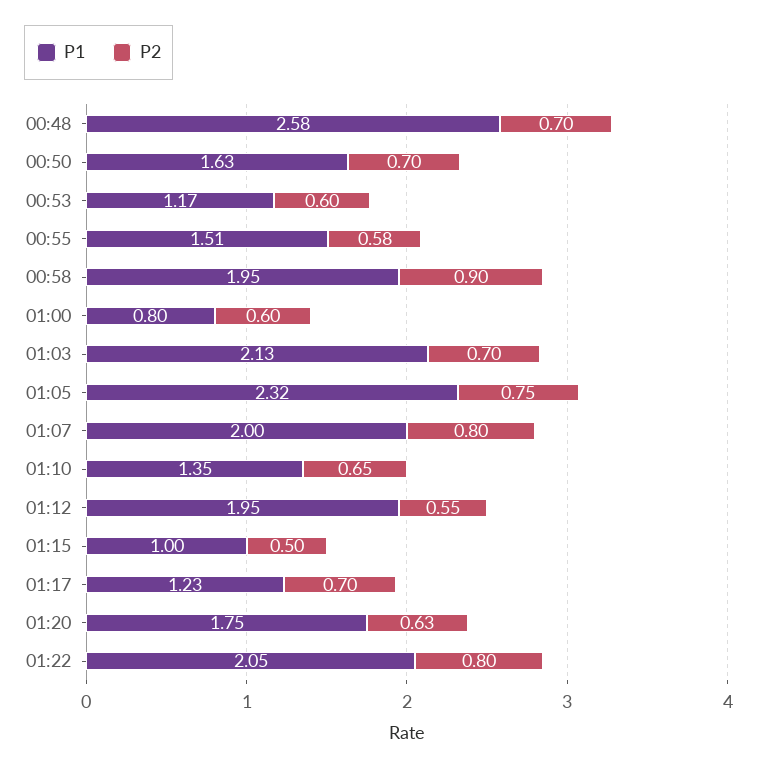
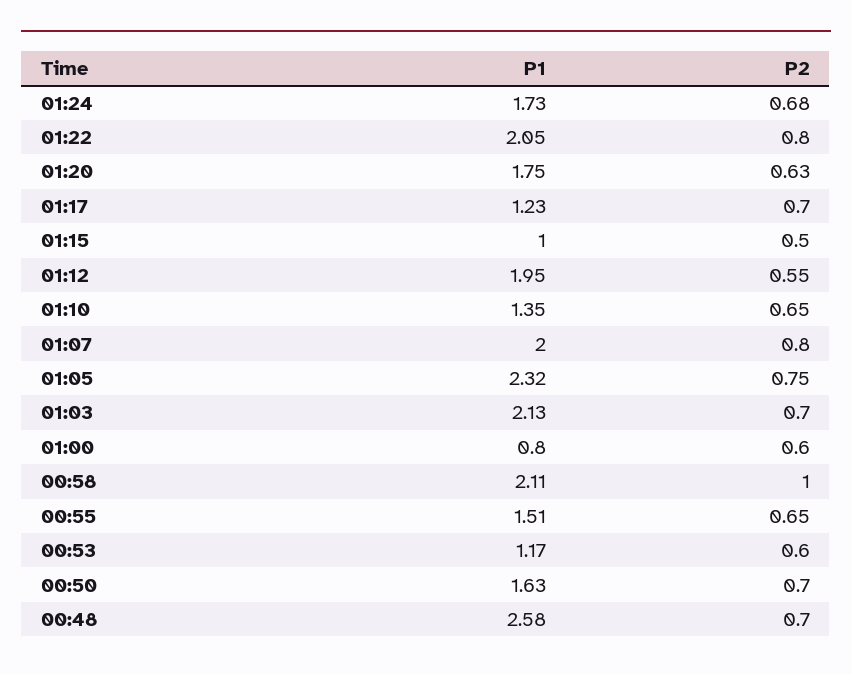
P2, 00:55: 0.58 -> 0.65
P1, 00:58: 1.95 -> 2.11
P2, 00:58: 0.9 -> 1
P1, 01:24: none -> 1.73
P2, 01:24: none -> 0.68

